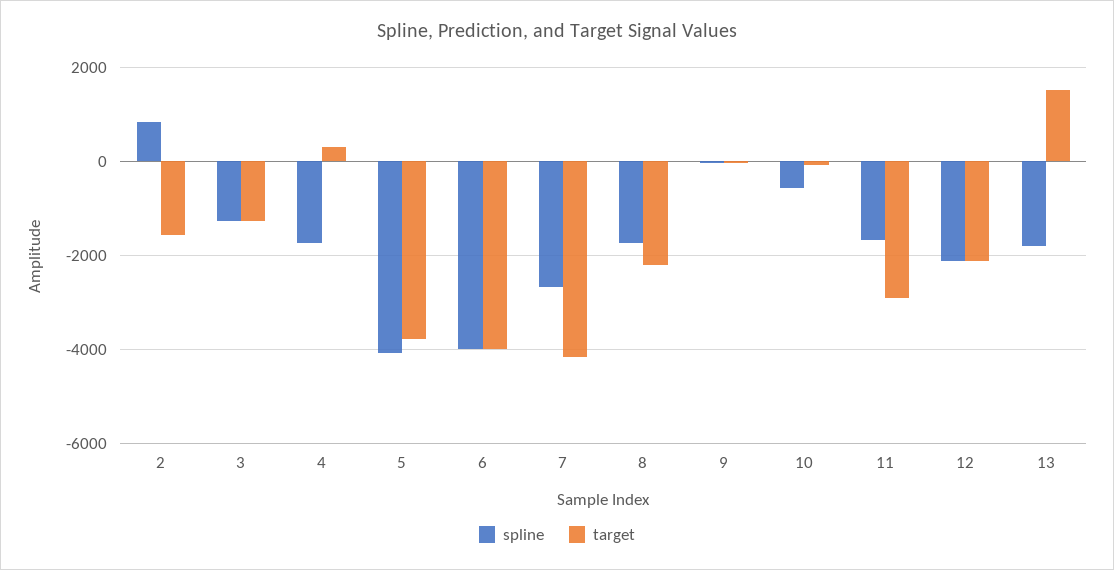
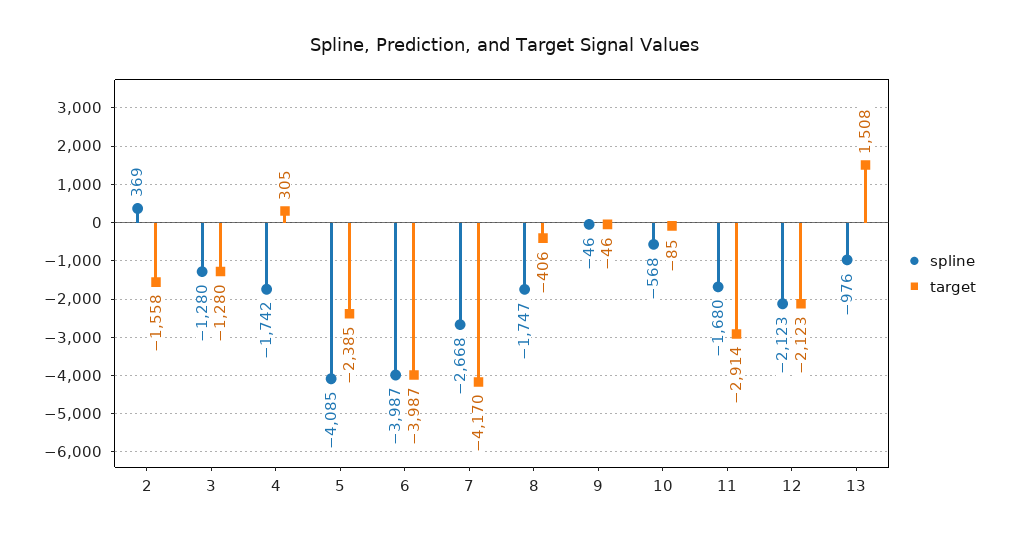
spline, 2: 800 -> 369
target, 5: -3800 -> -2385
target, 8: -2200 -> -406
spline, 13: -1800 -> -976

